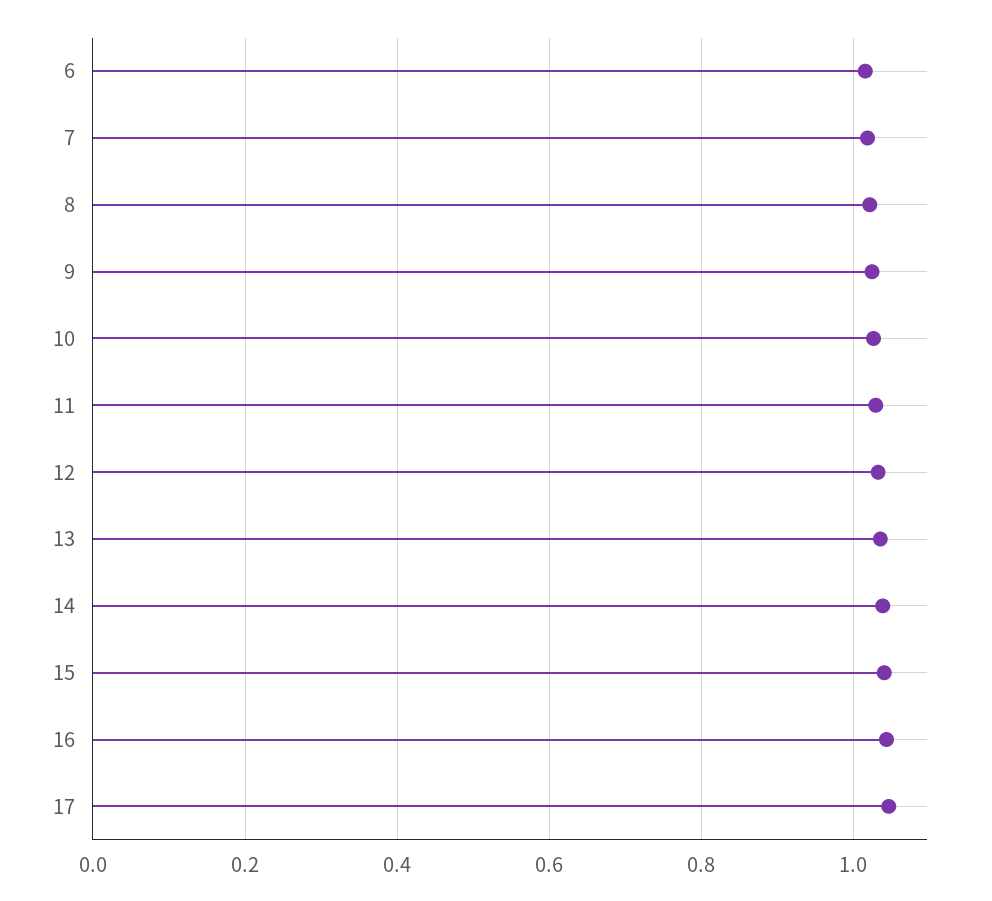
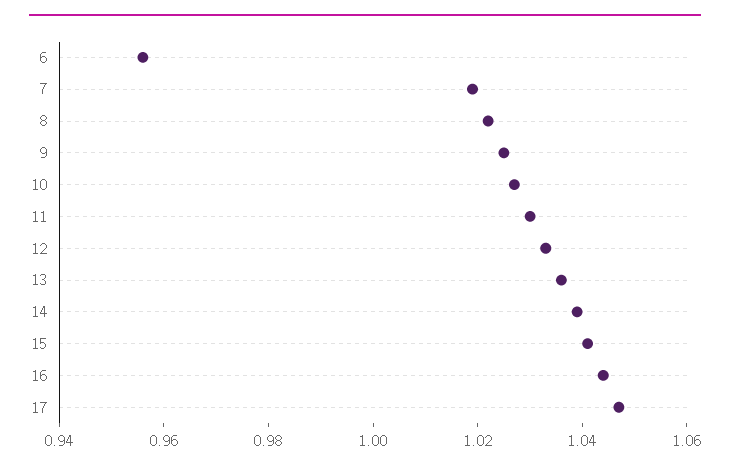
6: 1.02 -> 0.955

